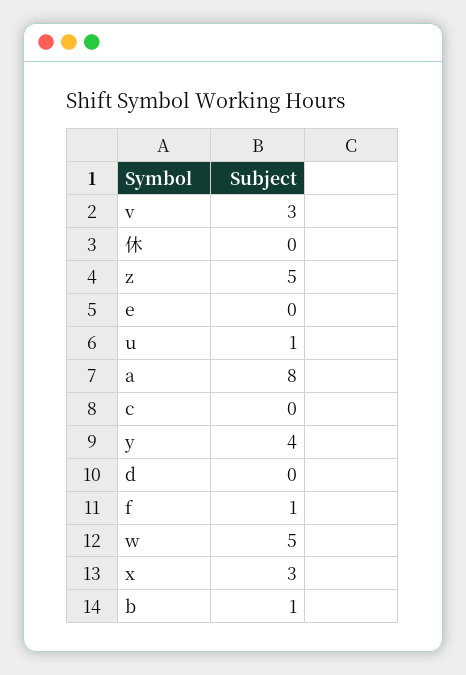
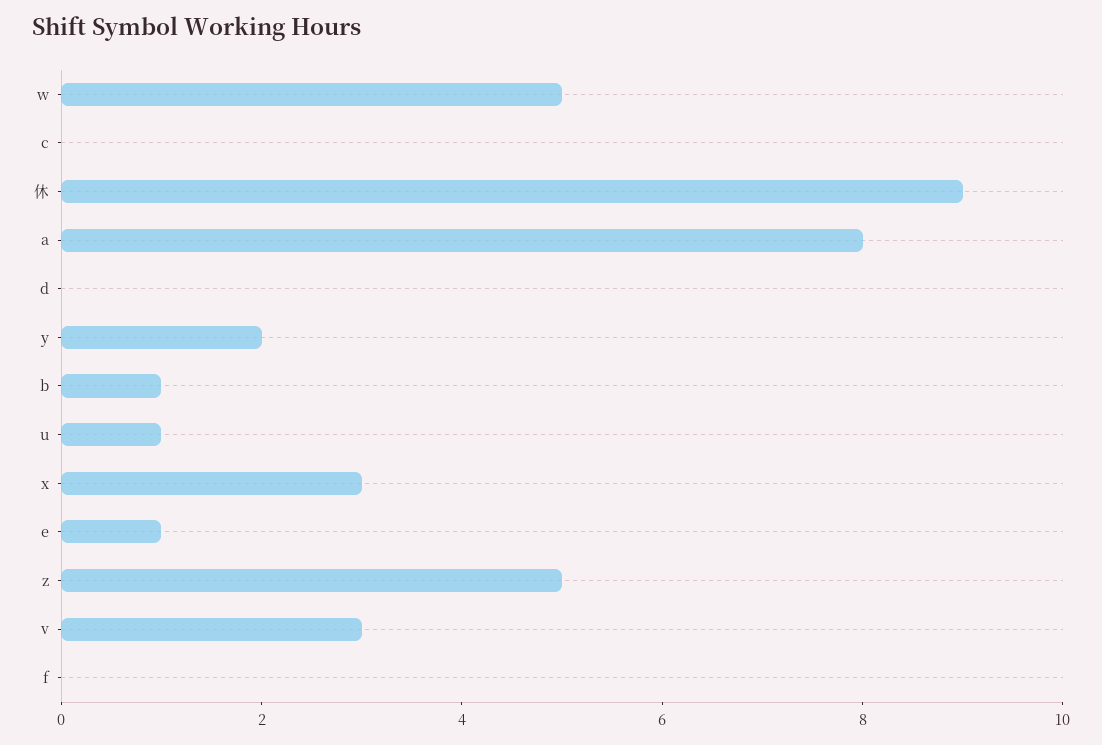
休: 0 -> 9
e: 0 -> 1
y: 4 -> 2
f: 1 -> 0

